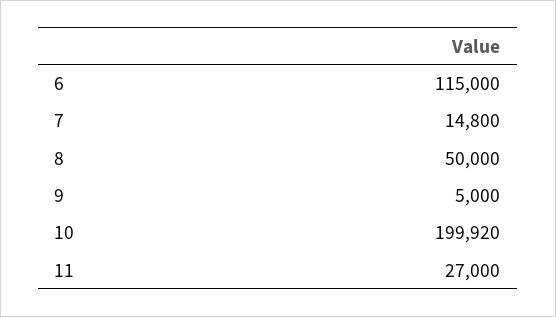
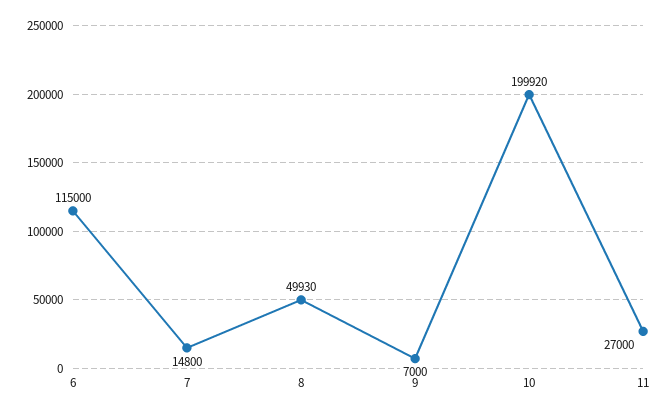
8: 50000 -> 49930
9: 5000 -> 7000

